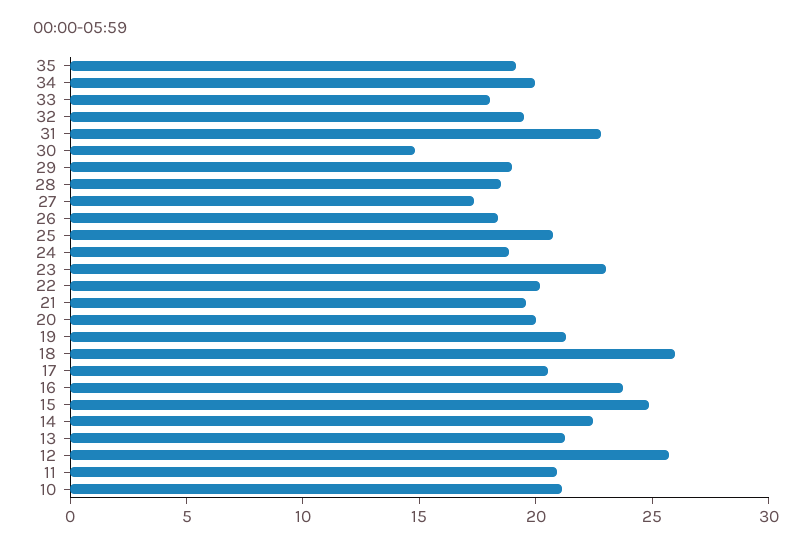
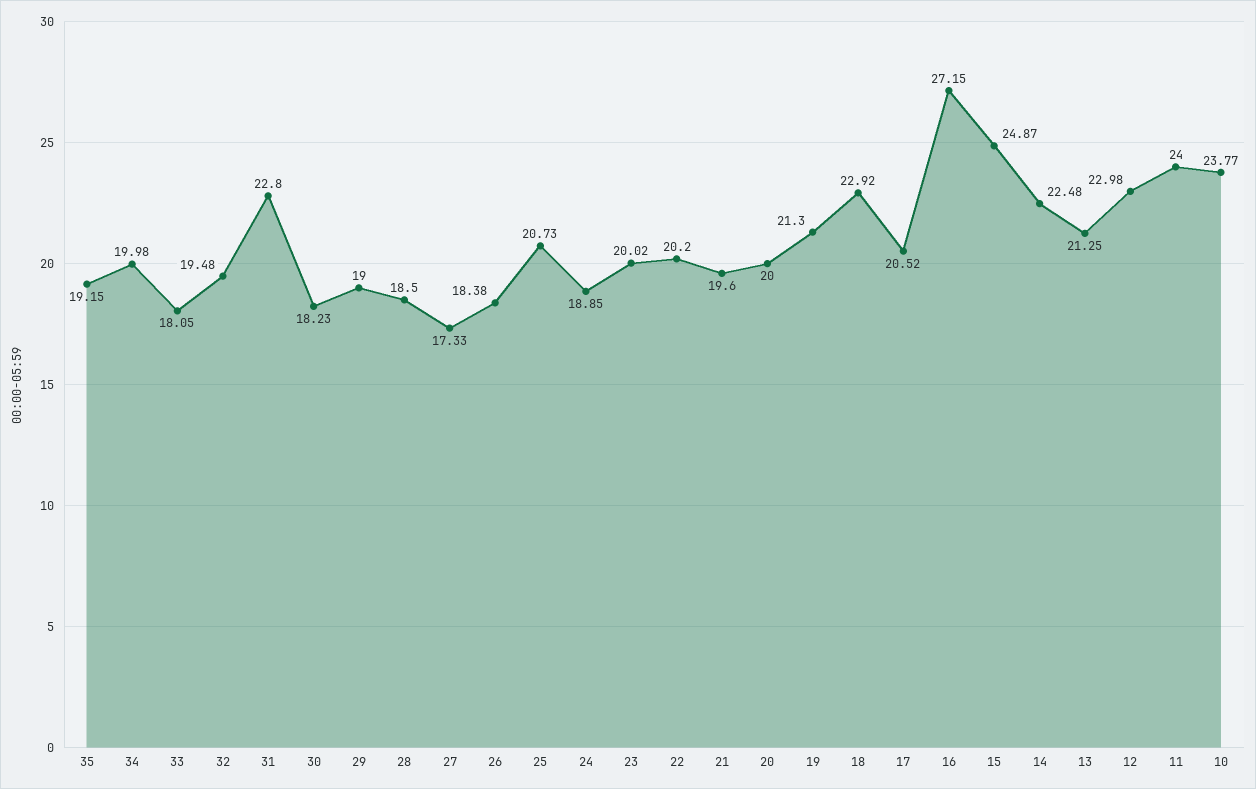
30: 15 -> 18.23
23: 23 -> 20.02
18: 26 -> 22.92
16: 24 -> 27.15
12: 26 -> 22.98
11: 21 -> 24
10: 21 -> 23.77

